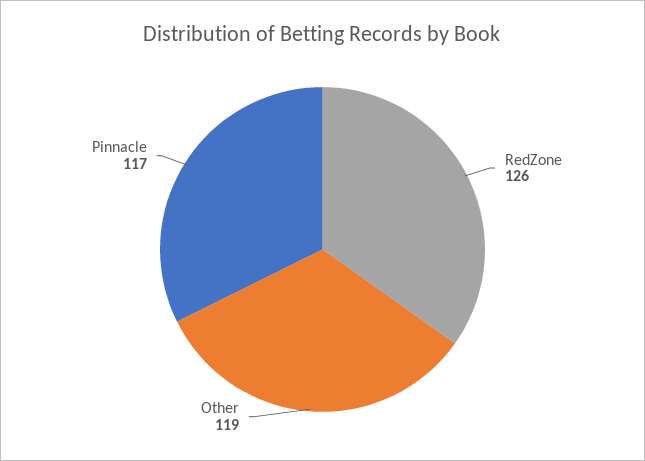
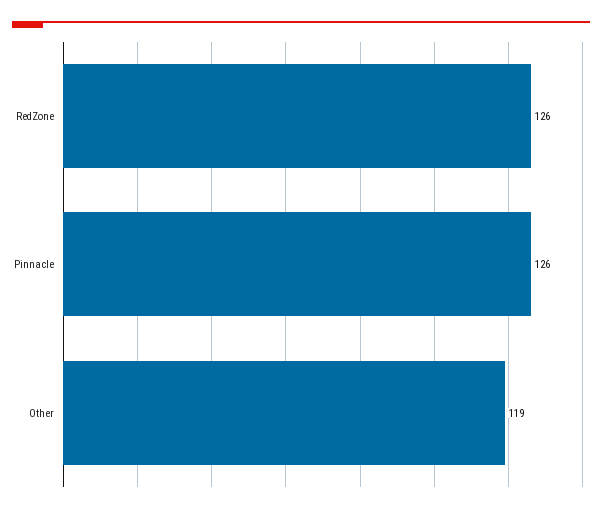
Pinnacle: 117 -> 126

